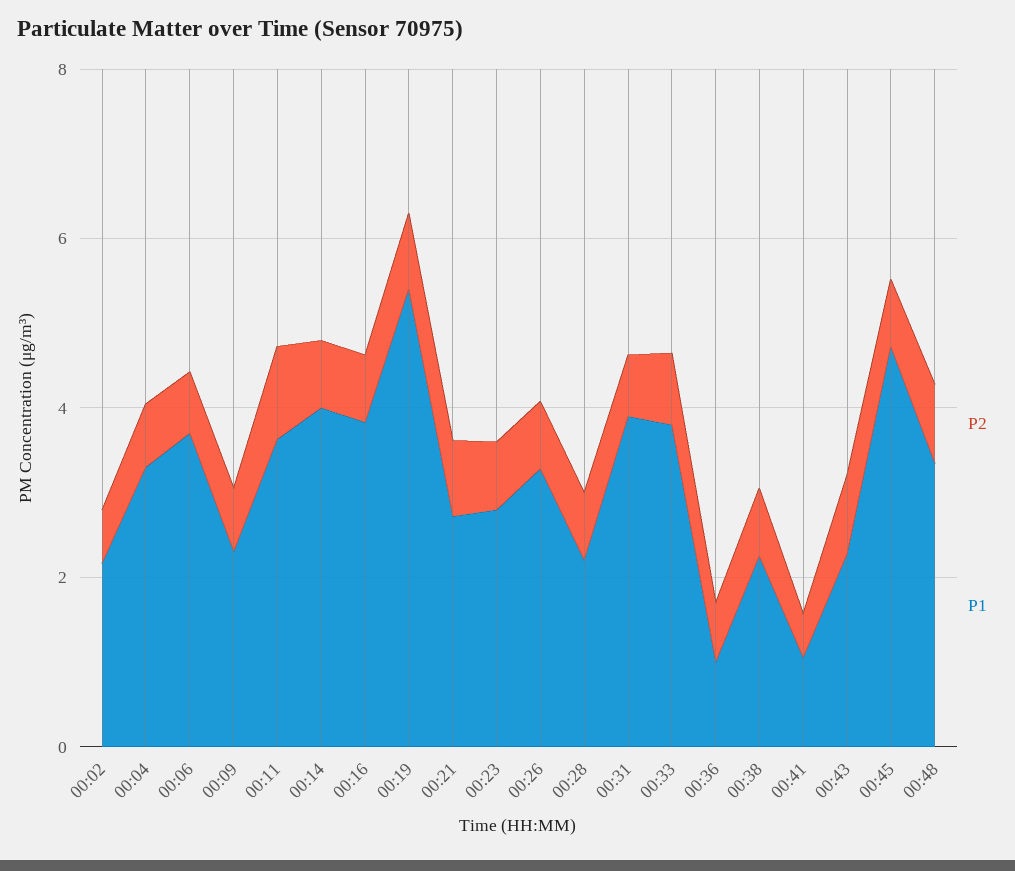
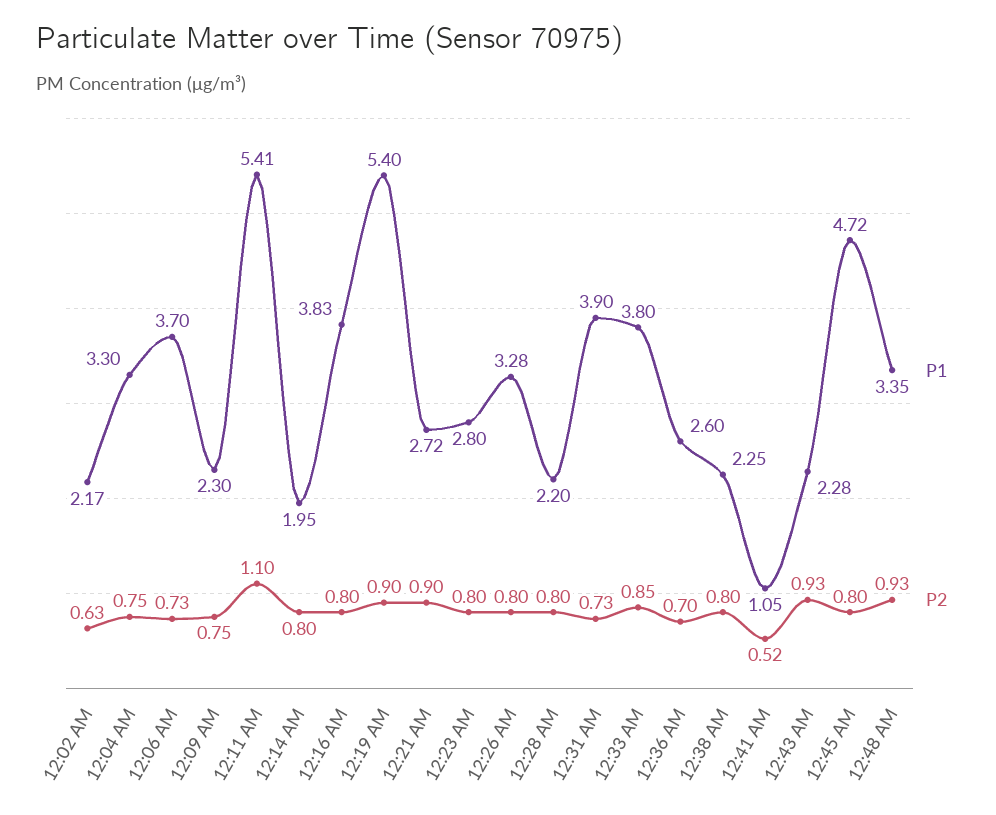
P1, 00:11: 3.5 -> 5.41
P1, 00:14: 4 -> 1.95
P1, 00:36: 1 -> 2.6

